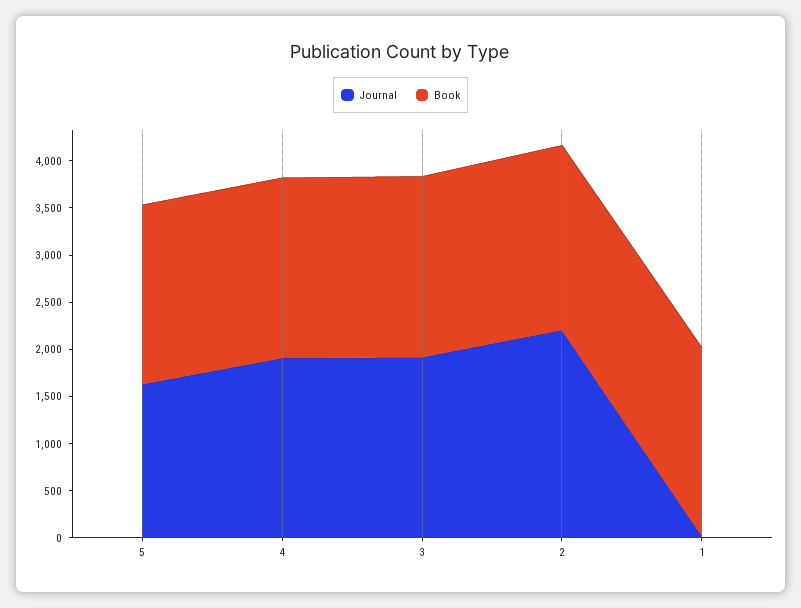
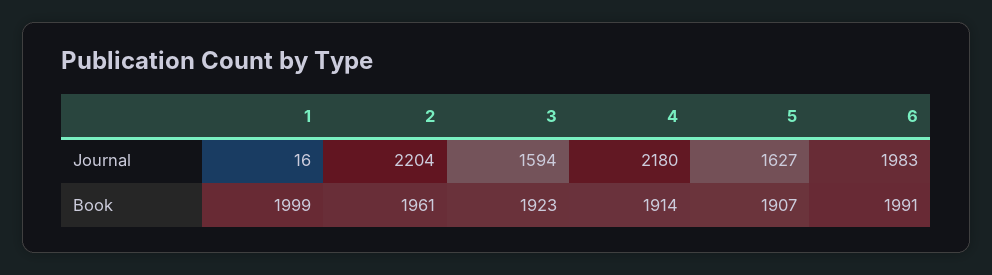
Journal, 4: 1900 -> 2180
Journal, 3: 1900 -> 1594
Journal, 6: none -> 1983
Book, 6: none -> 1991

